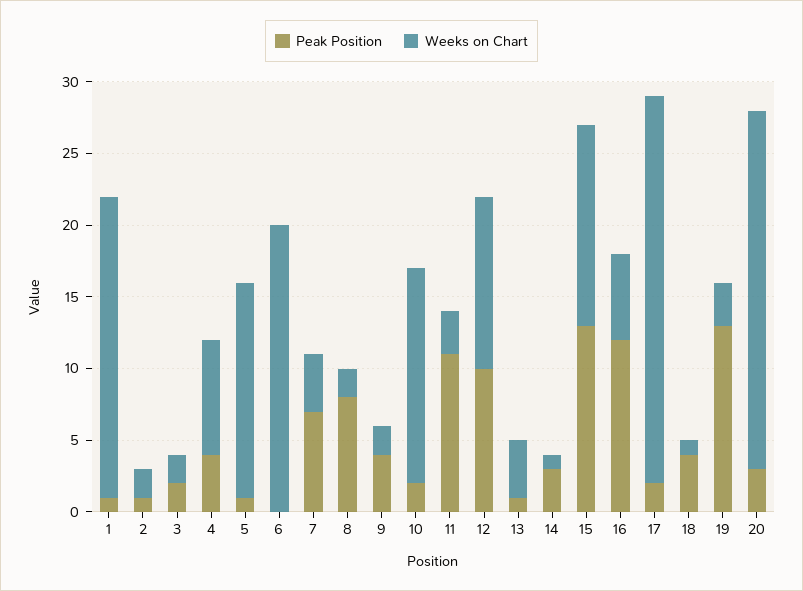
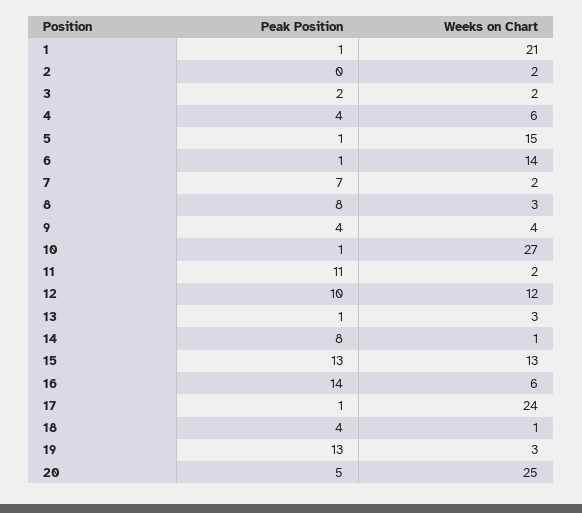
Peak Position, 2: 1 -> 0
Weeks on Chart, 4: 8 -> 6
Peak Position, 6: 0 -> 1
Weeks on Chart, 6: 20 -> 14
Weeks on Chart, 7: 4 -> 2
Weeks on Chart, 8: 2 -> 3
Weeks on Chart, 9: 2 -> 4
Peak Position, 10: 2 -> 1
Weeks on Chart, 10: 15 -> 27
Weeks on Chart, 11: 3 -> 2
Weeks on Chart, 13: 4 -> 3
Peak Position, 14: 3 -> 8
Weeks on Chart, 15: 14 -> 13
Peak Position, 16: 12 -> 14
Peak Position, 17: 2 -> 1
Weeks on Chart, 17: 27 -> 24
Peak Position, 20: 3 -> 5

